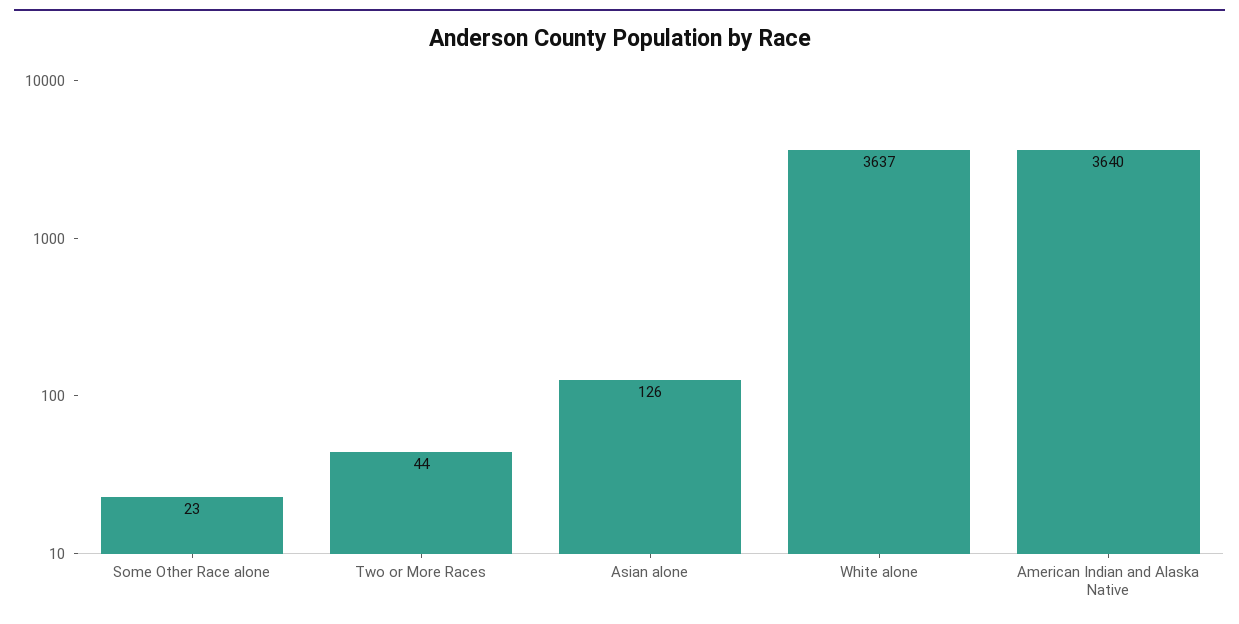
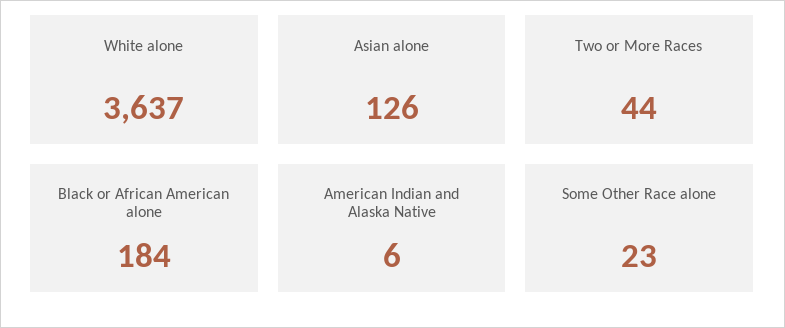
American Indian and Alaska Native: 3640 -> 6
Black or African American alone: none -> 184

